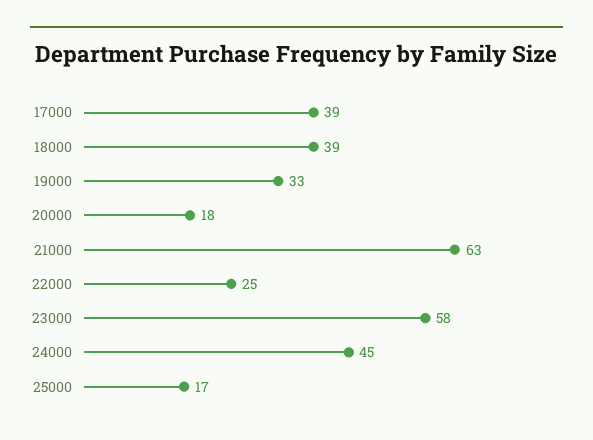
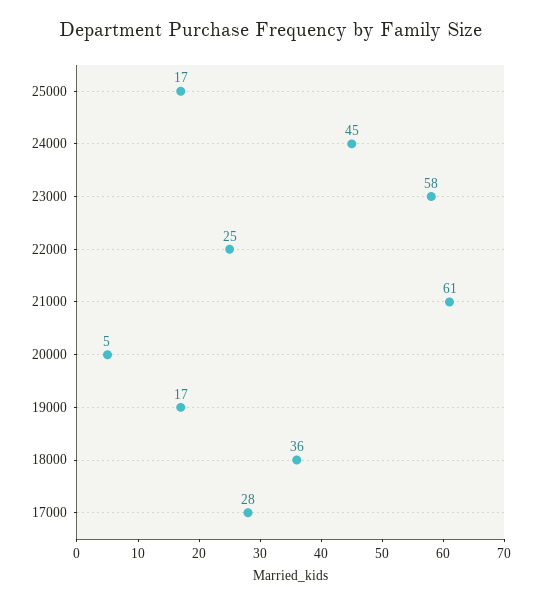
17000: 39 -> 28
18000: 39 -> 36
19000: 33 -> 17
20000: 18 -> 5
21000: 63 -> 61

